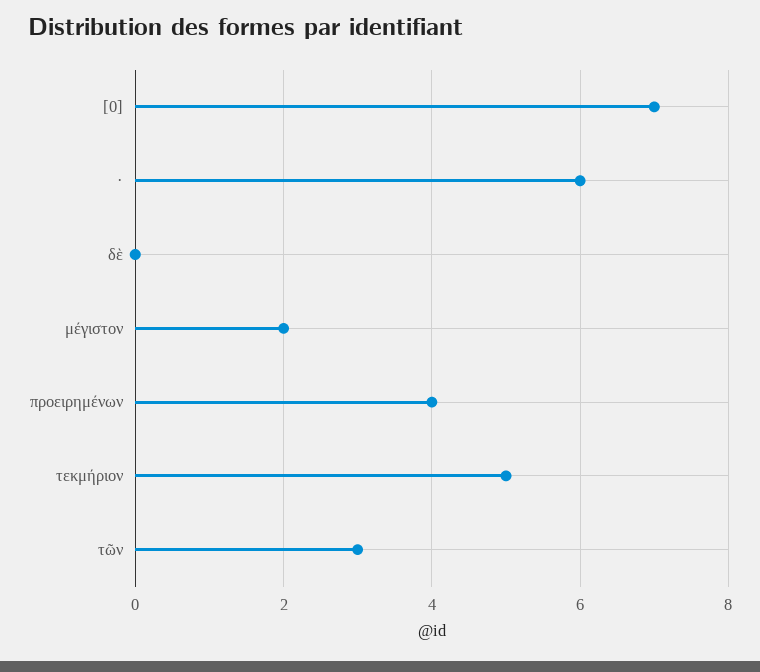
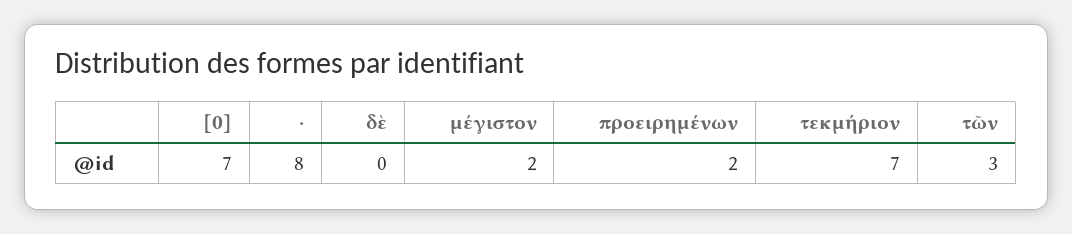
·: 6 -> 8
προειρημένων: 4 -> 2
τεκμήριον: 5 -> 7

